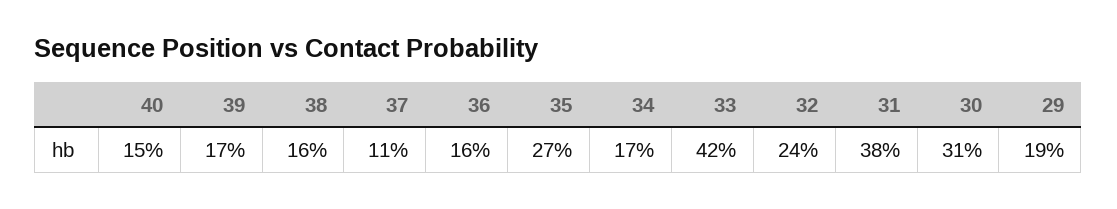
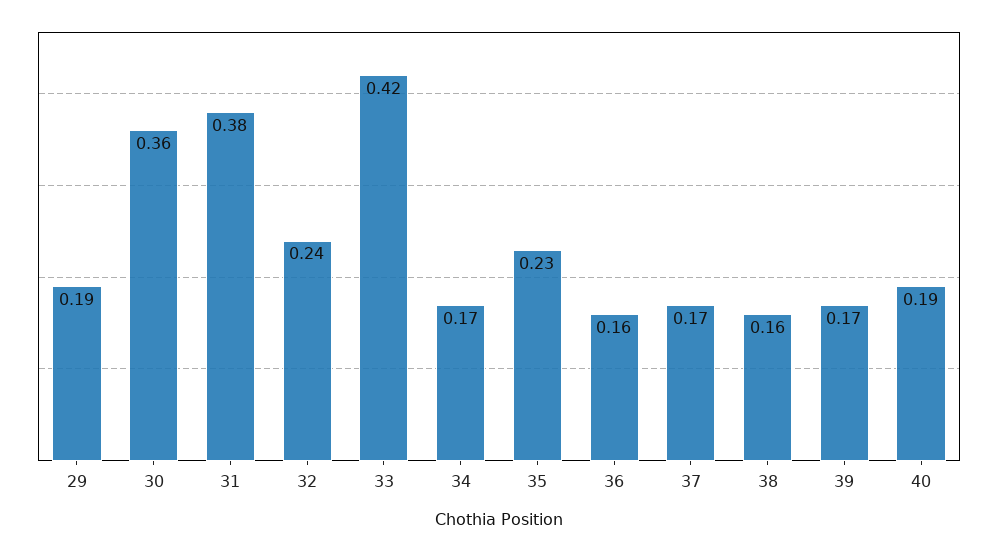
40: 0.15 -> 0.19
37: 0.11 -> 0.17
35: 0.27 -> 0.23
30: 0.31 -> 0.36

